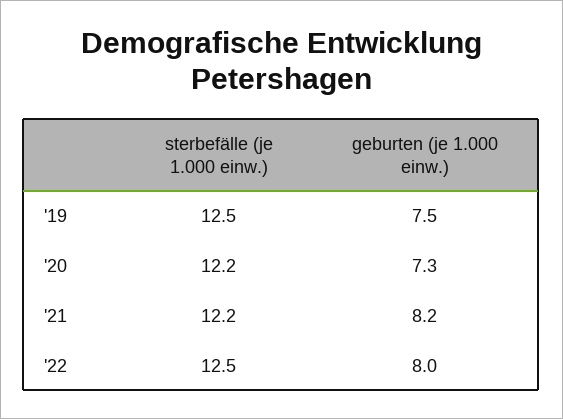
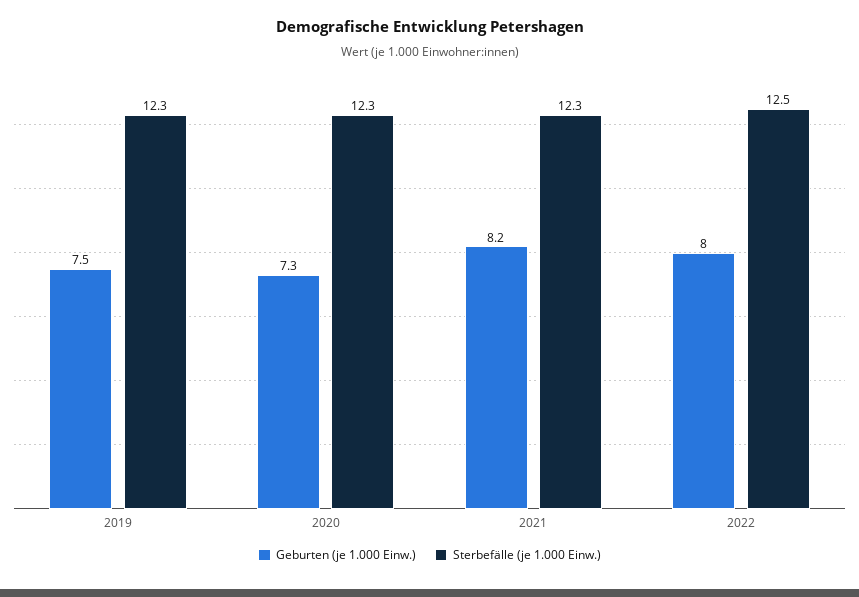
sterbefälle (je 1.000 einw.), '19: 12.5 -> 12.3
sterbefälle (je 1.000 einw.), '20: 12.2 -> 12.3
sterbefälle (je 1.000 einw.), '21: 12.2 -> 12.3

